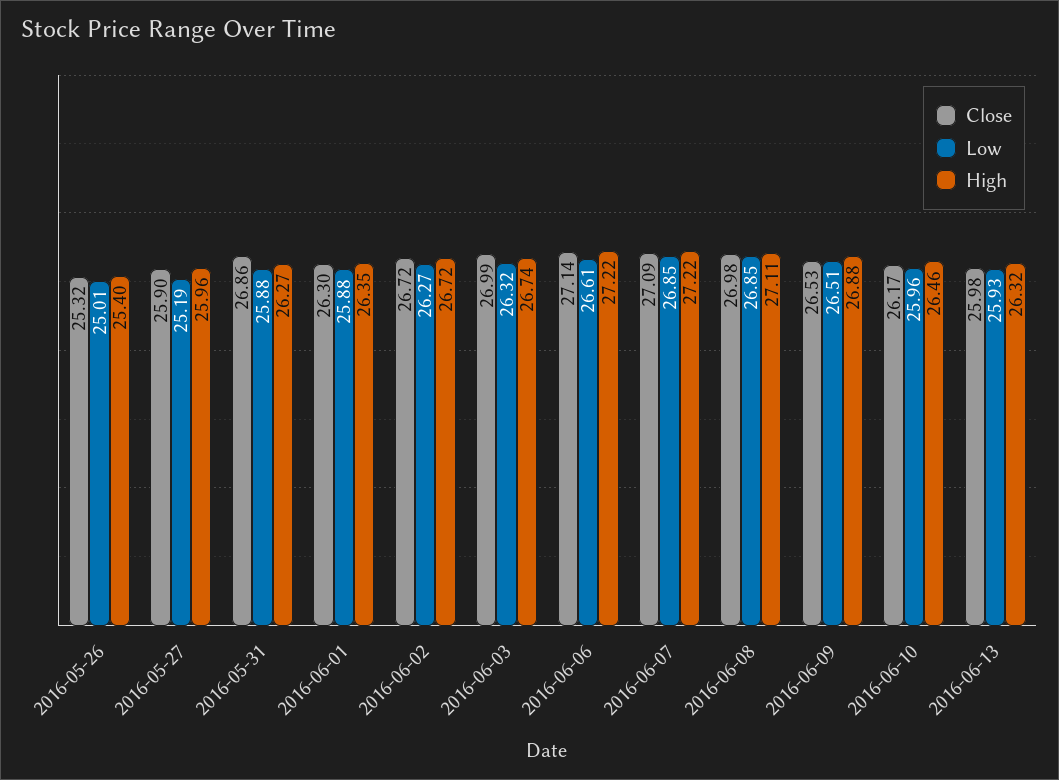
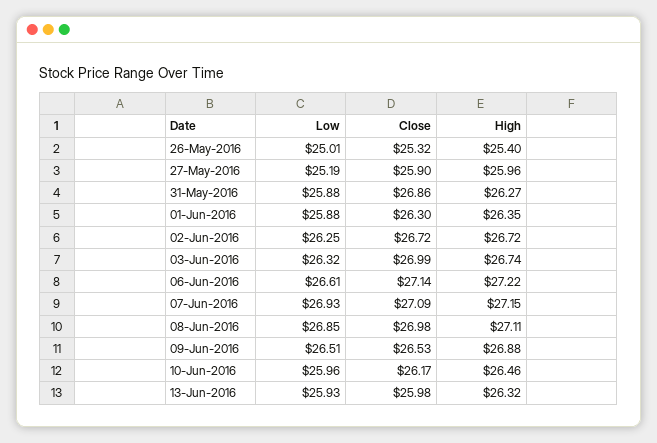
Low, 2016-06-02: 26.27 -> 26.25
Low, 2016-06-07: 26.85 -> 26.93
High, 2016-06-07: 27.22 -> 27.15

